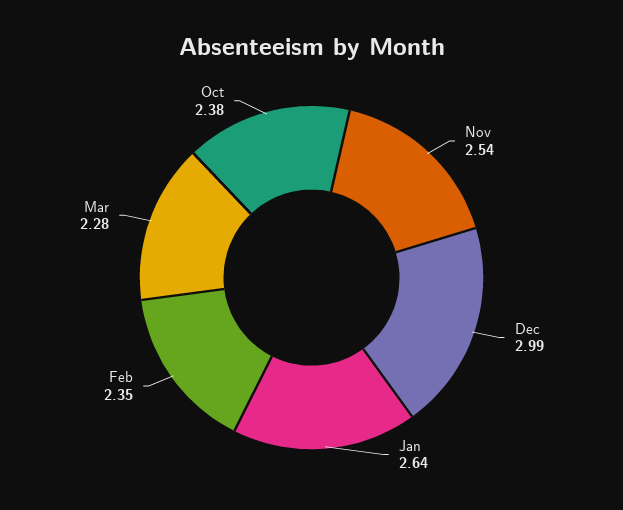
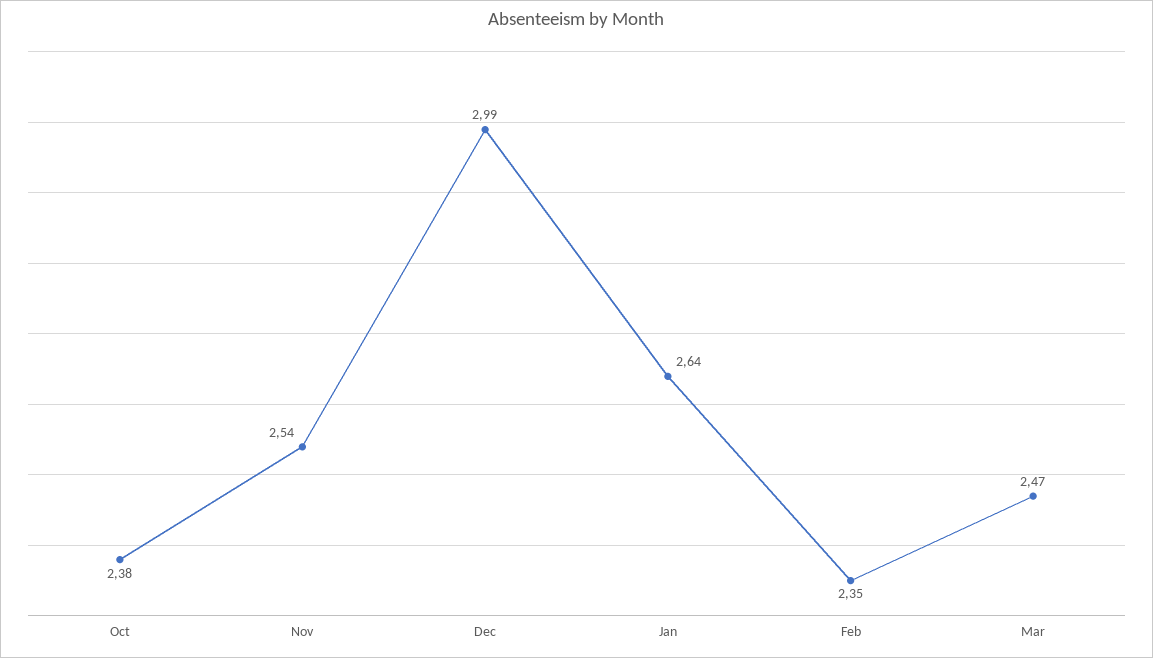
Mar: 2.28 -> 2.47

